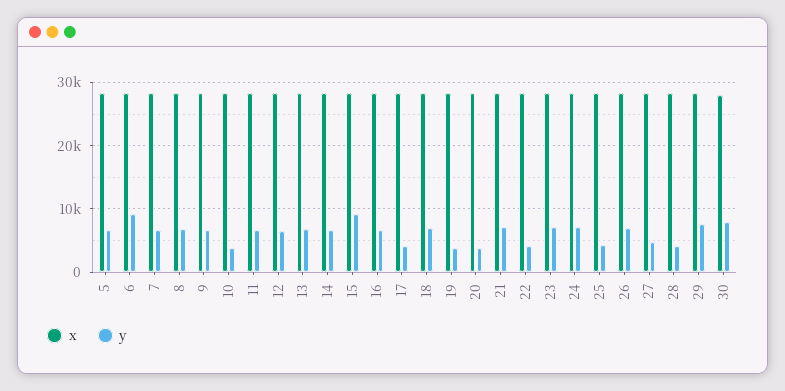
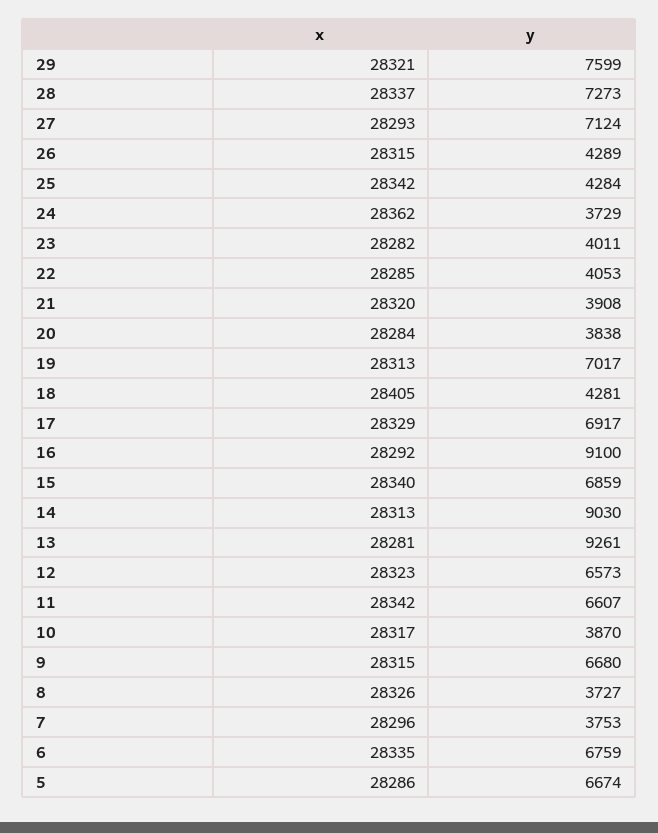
y, 6: 9000 -> 6759
y, 7: 7000 -> 3753
y, 8: 7000 -> 3727
y, 13: 7000 -> 9261
y, 14: 7000 -> 9030
y, 15: 9000 -> 6859
y, 16: 7000 -> 9100
y, 17: 4000 -> 6917
y, 18: 7000 -> 4281
y, 19: 4000 -> 7017
y, 21: 7000 -> 3908
y, 23: 7000 -> 4011
y, 24: 7000 -> 3729
y, 26: 7000 -> 4289
y, 27: 5000 -> 7124
y, 28: 4000 -> 7273
x, 30: 28000 -> none
y, 30: 8000 -> none

